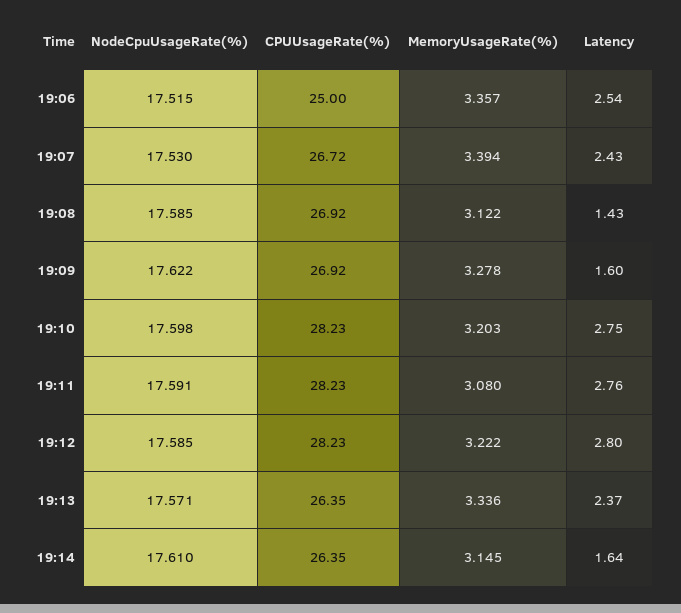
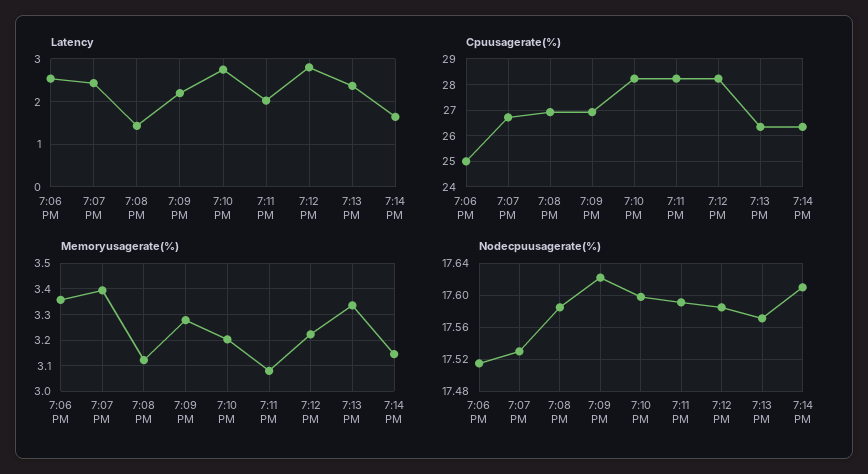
Latency, 19:09: 1.6 -> 2.2
Latency, 19:11: 2.76 -> 2

